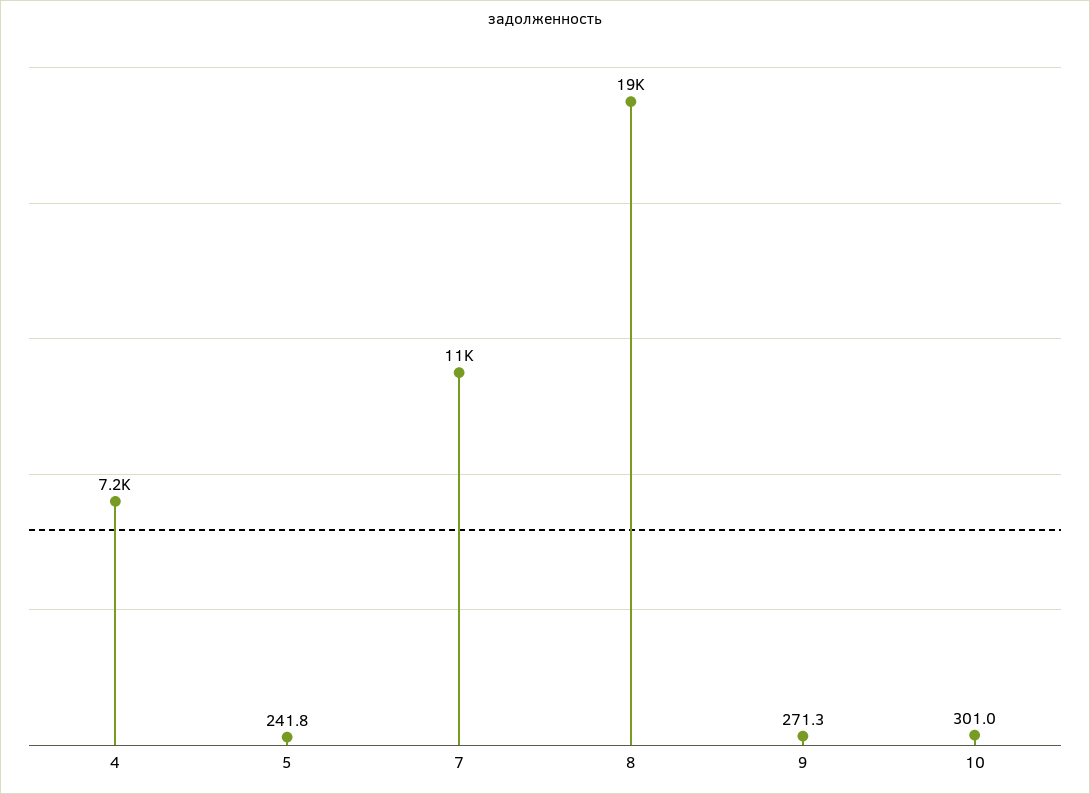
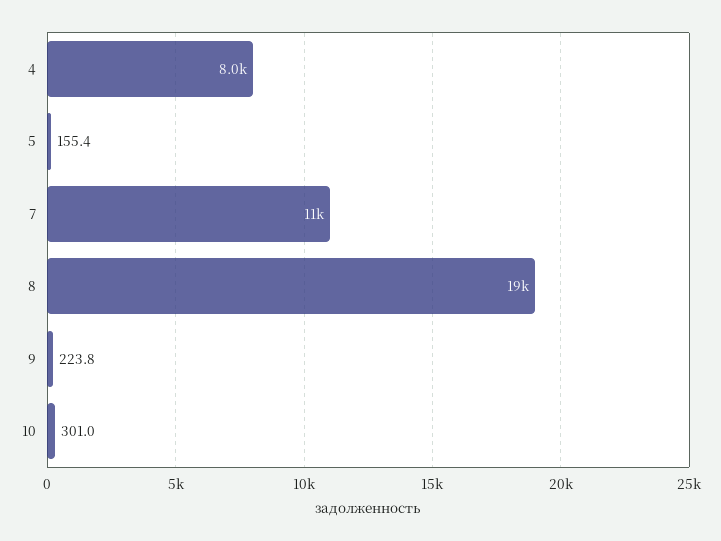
4: 7200 -> 8000
5: 241.8 -> 155.4
9: 271.3 -> 223.8

